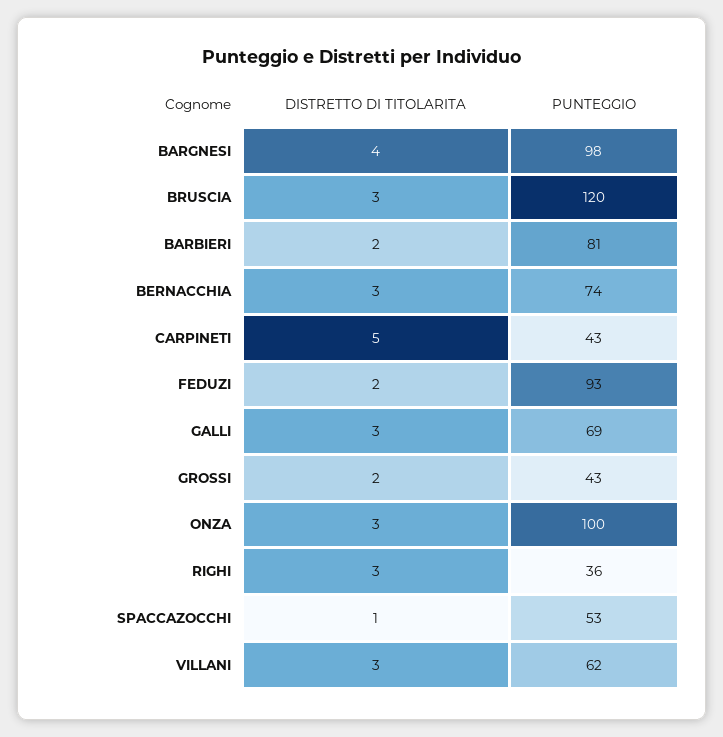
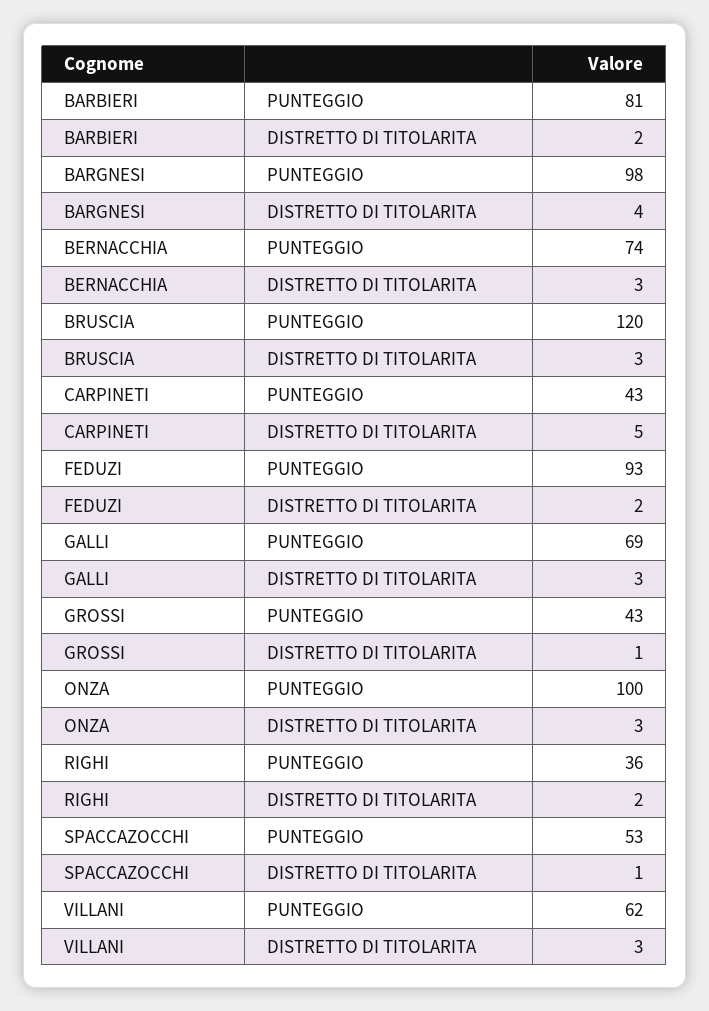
DISTRETTO DI TITOLARITA, GROSSI: 2 -> 1
DISTRETTO DI TITOLARITA, RIGHI: 3 -> 2

